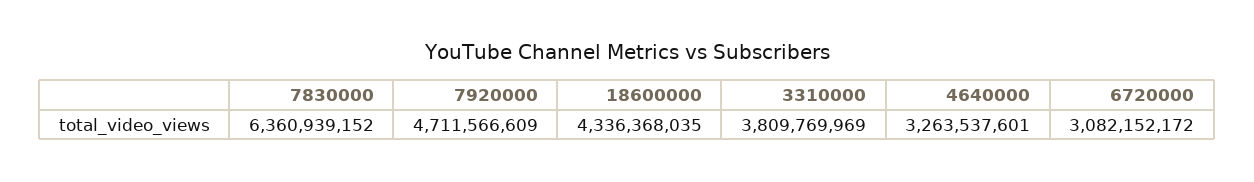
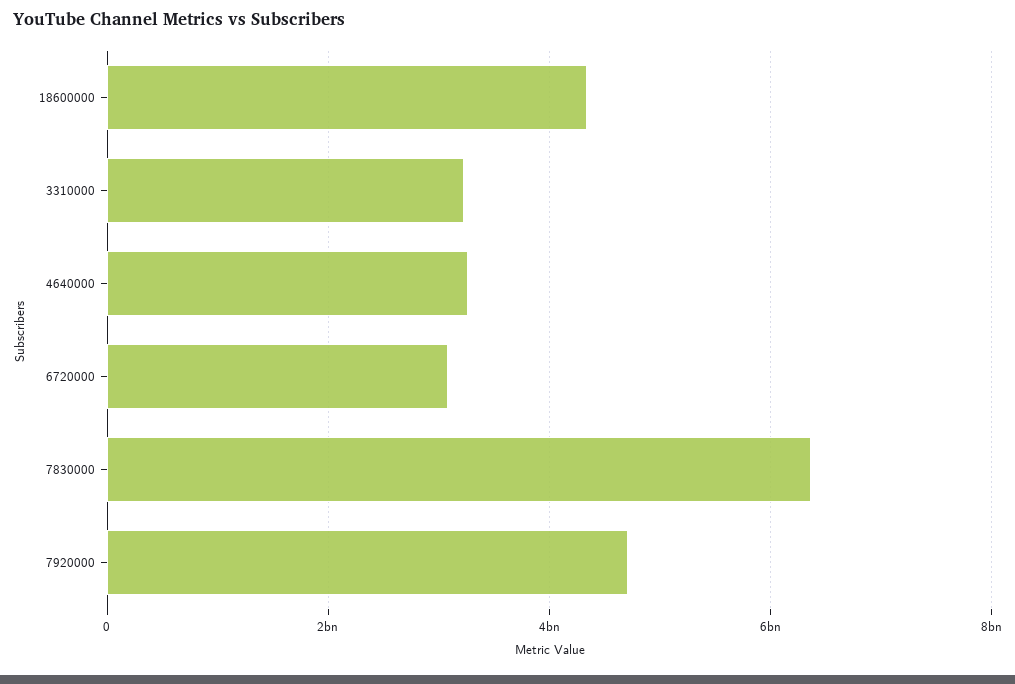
3310000: 3809769969 -> 3200000000

